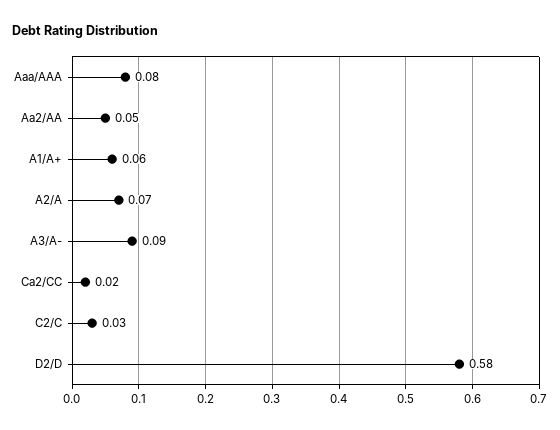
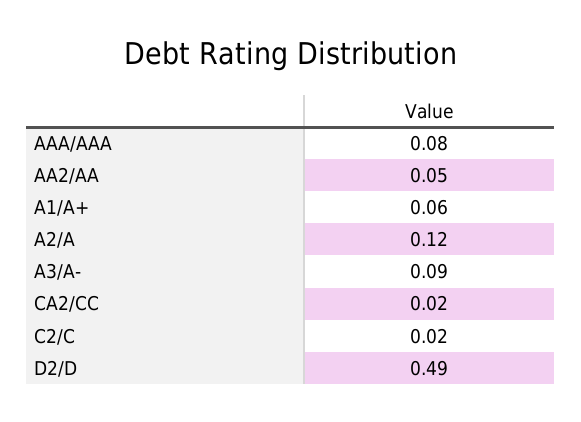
A2/A: 0.07 -> 0.12
C2/C: 0.03 -> 0.02
D2/D: 0.58 -> 0.49

